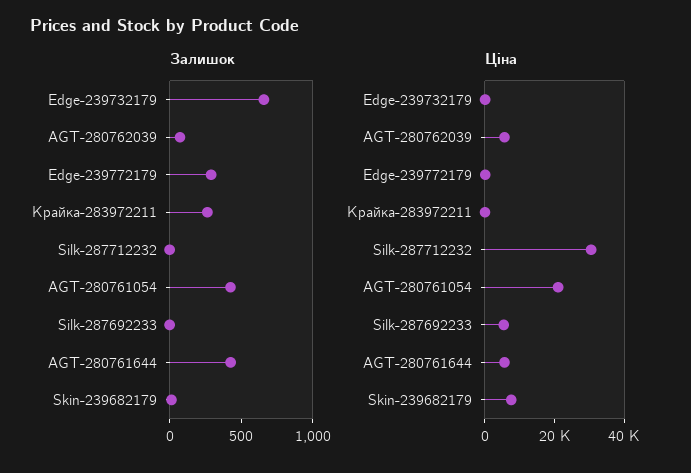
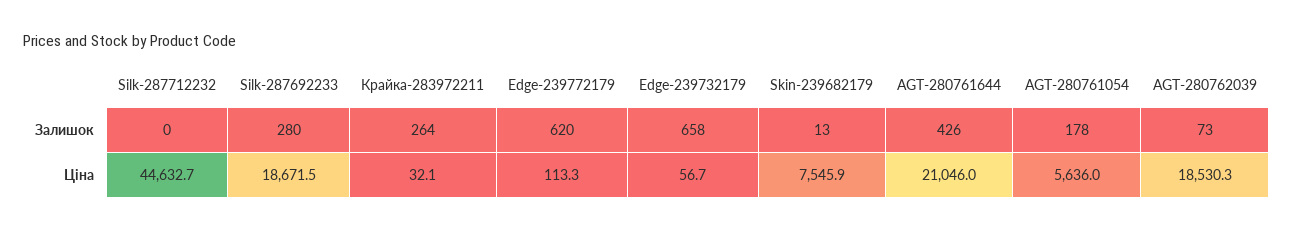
Залишок, Edge-239772179: 300 -> 620
Залишок, AGT-280761054: 400 -> 178
Залишок, Silk-287692233: 0 -> 280
Ціна, AGT-280762039: 5000 -> 18530.3
Ціна, Silk-287712232: 30000 -> 44632.7
Ціна, AGT-280761054: 20000 -> 5636
Ціна, Silk-287692233: 5000 -> 18671.5
Ціна, AGT-280761644: 5000 -> 21046

